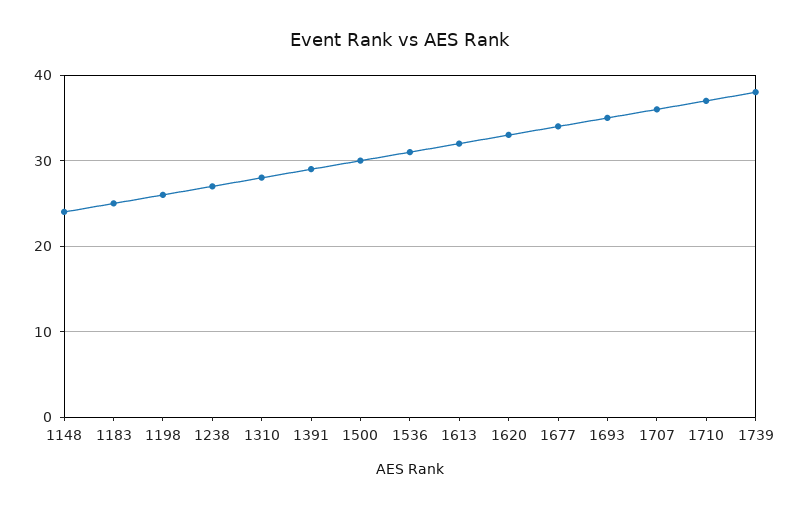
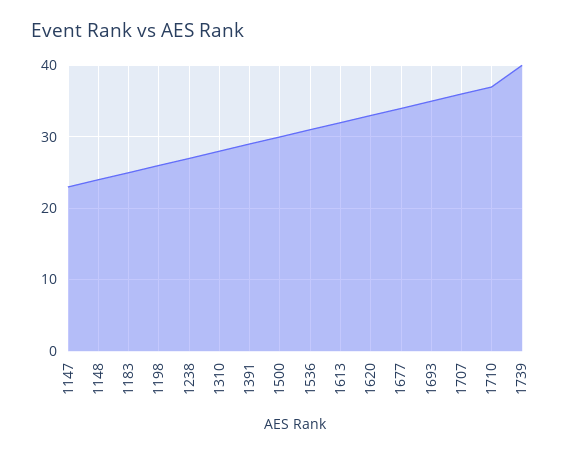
1739: 38 -> 40
1147: none -> 23

